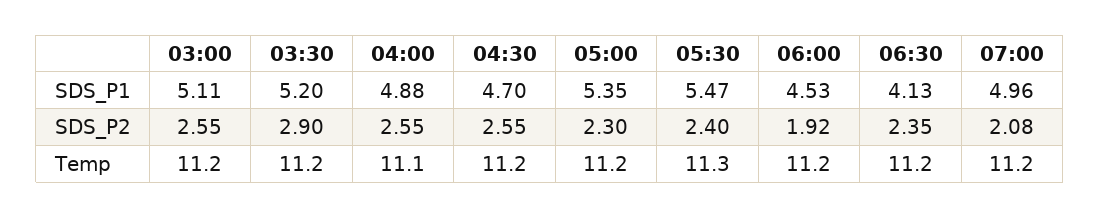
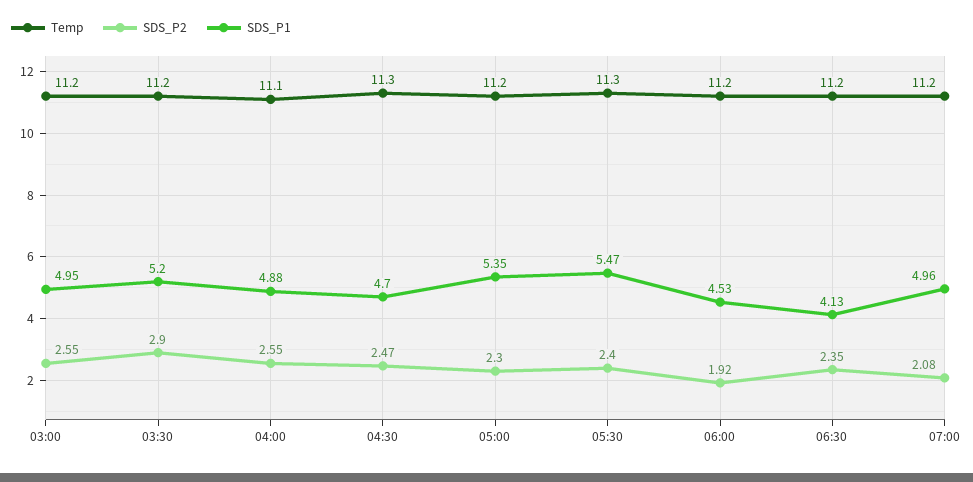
SDS_P1, 03:00: 5.11 -> 4.95
SDS_P2, 04:30: 2.55 -> 2.47
Temp, 04:30: 11.2 -> 11.3

